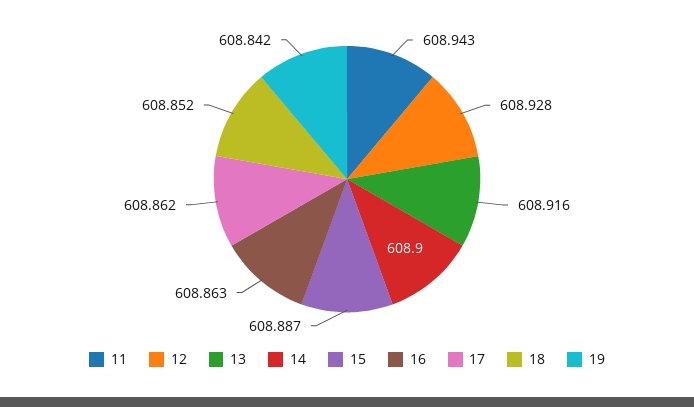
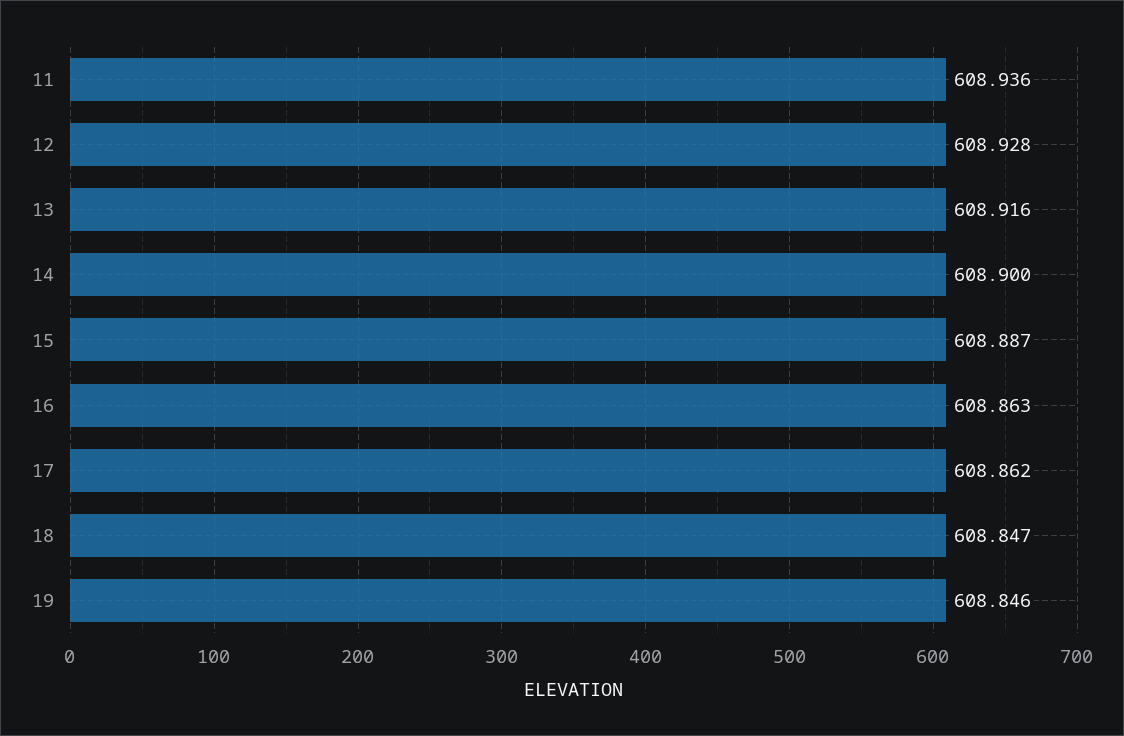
11: 608.943 -> 608.936
18: 608.852 -> 608.847
19: 608.842 -> 608.846

